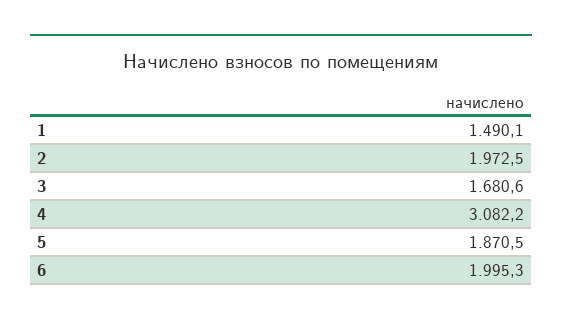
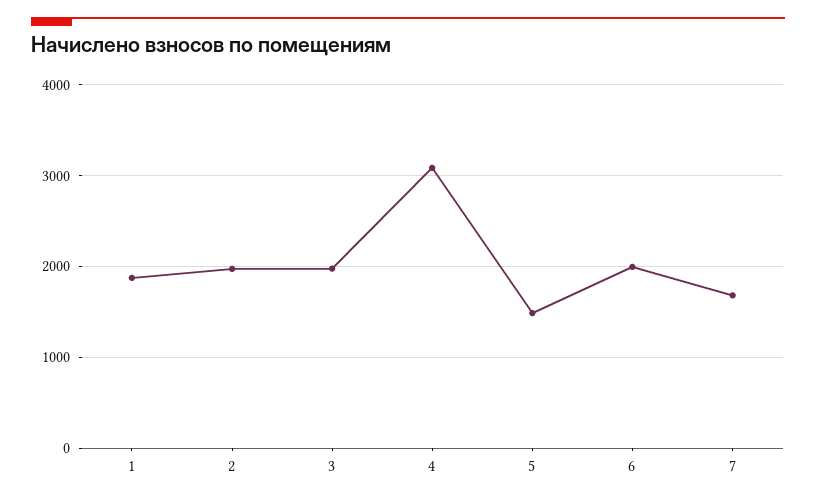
1: 1490.1 -> 1900
3: 1680.6 -> 2000
5: 1870.5 -> 1500
7: none -> 1700

